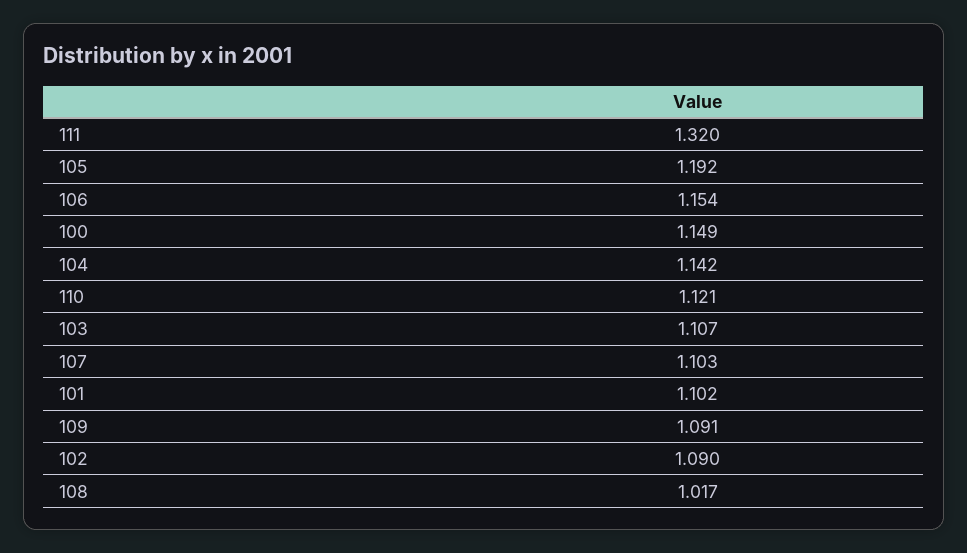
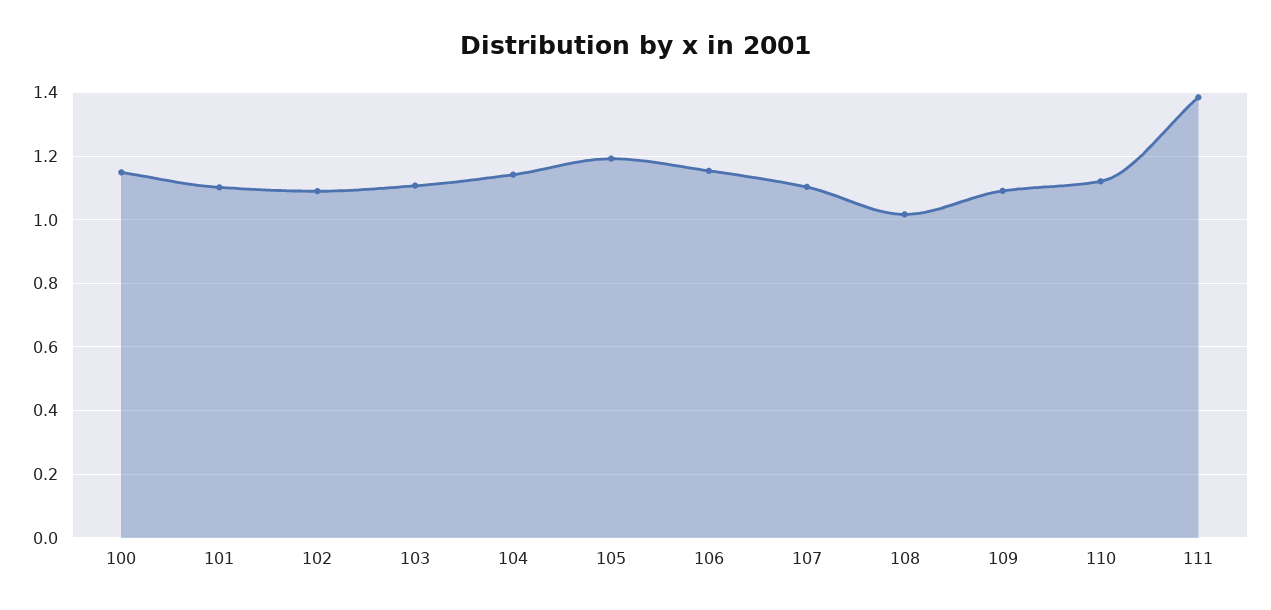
111: 1.32 -> 1.38

